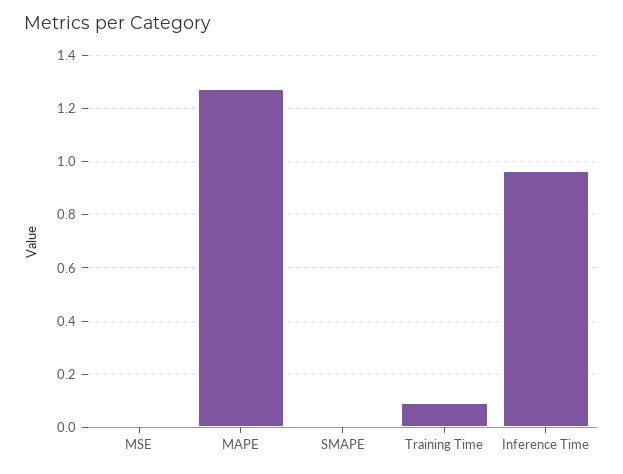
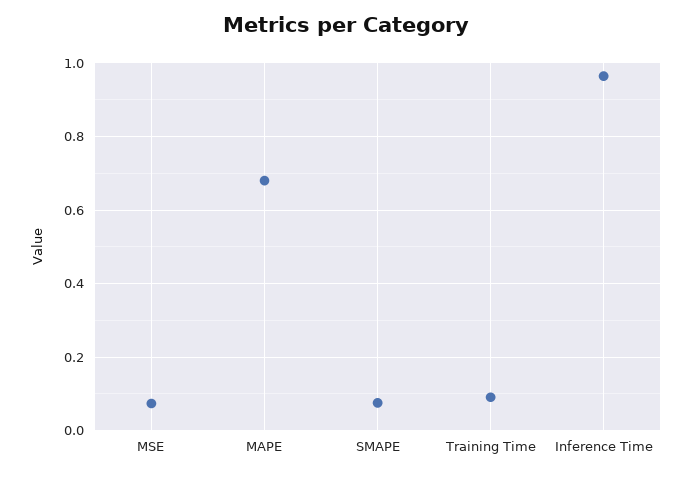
MSE: 0 -> 0.08
MAPE: 1.275 -> 0.68
SMAPE: 0 -> 0.08

